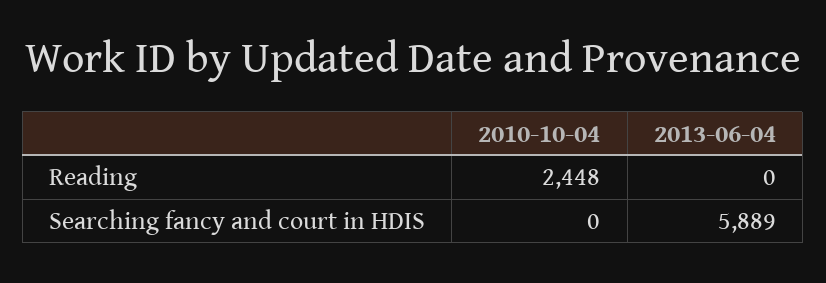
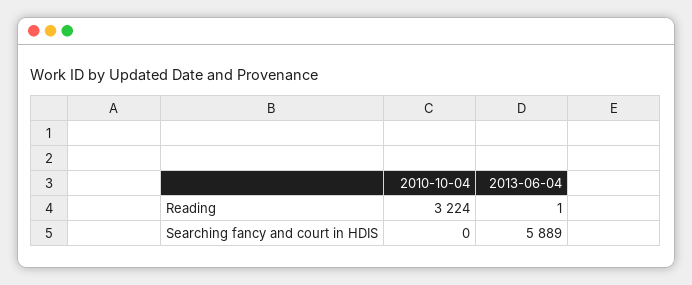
2010-10-04, Reading: 2448 -> 3224
2013-06-04, Reading: 0 -> 1

